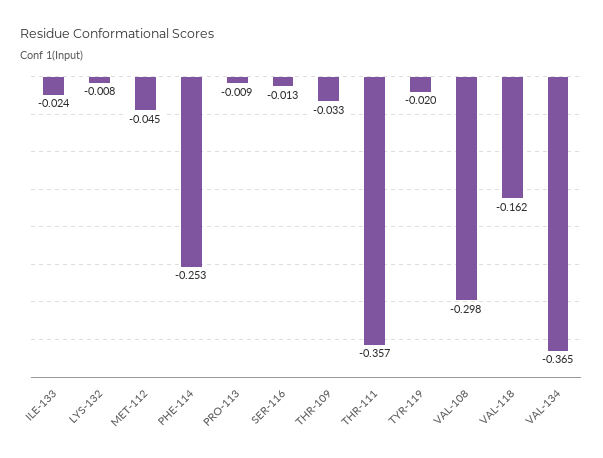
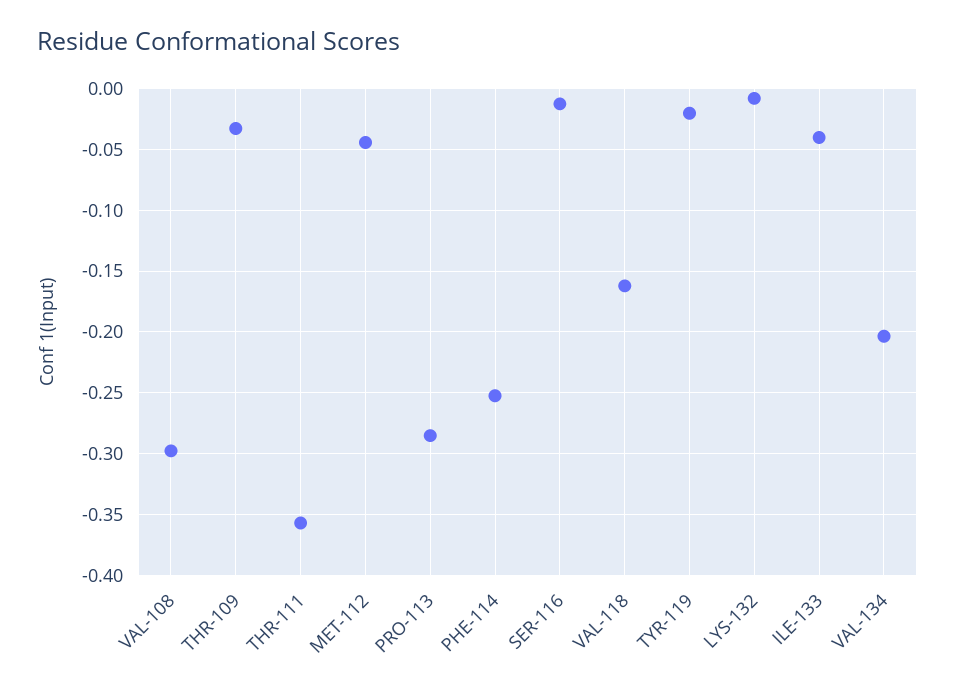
ILE-133: -0.024 -> -0.04
PRO-113: -0.009 -> -0.285
VAL-134: -0.365 -> -0.205

